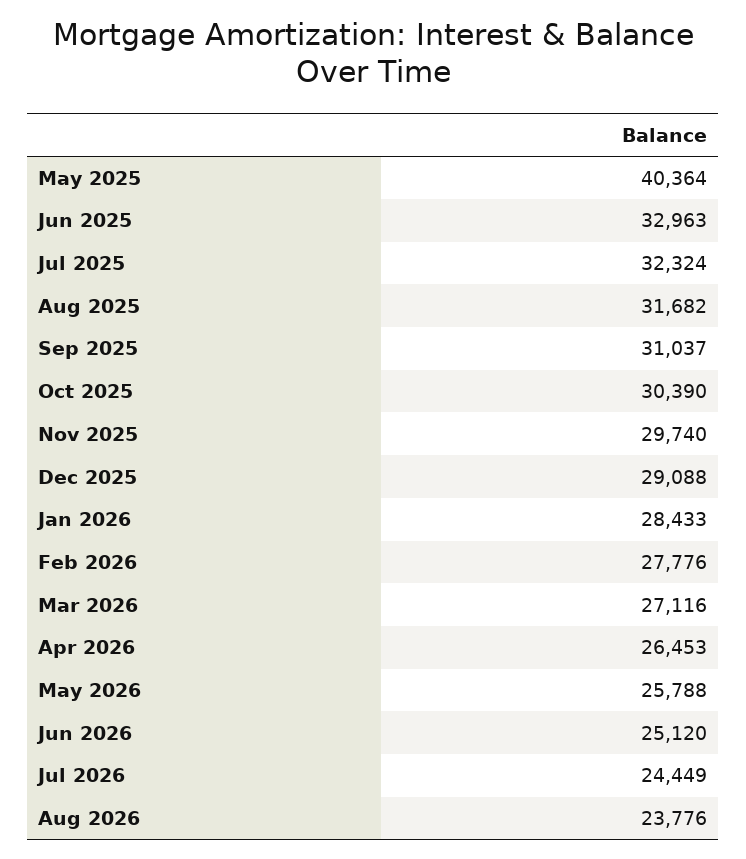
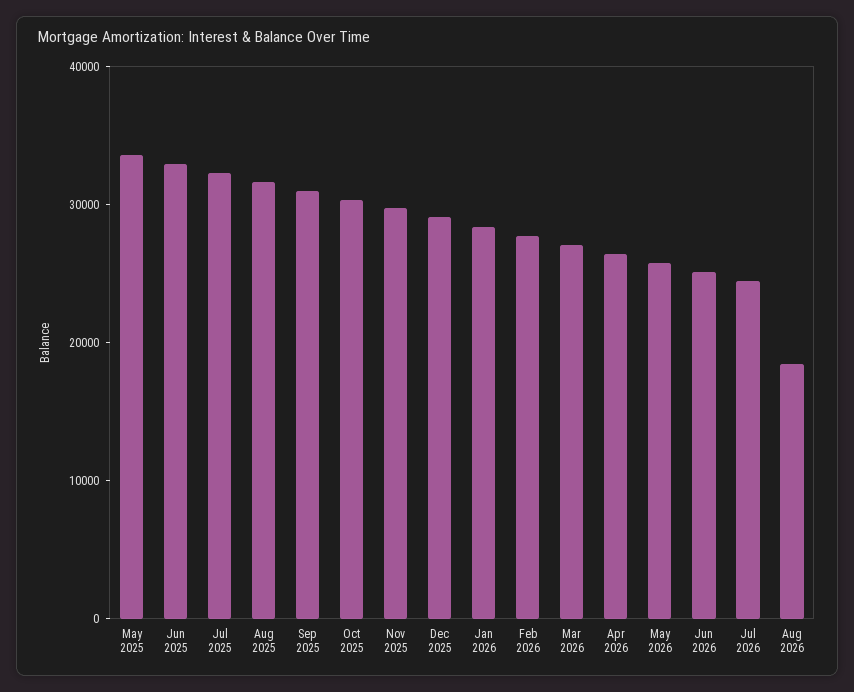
May 2025: 40364 -> 34000
Aug 2026: 23776 -> 18000

